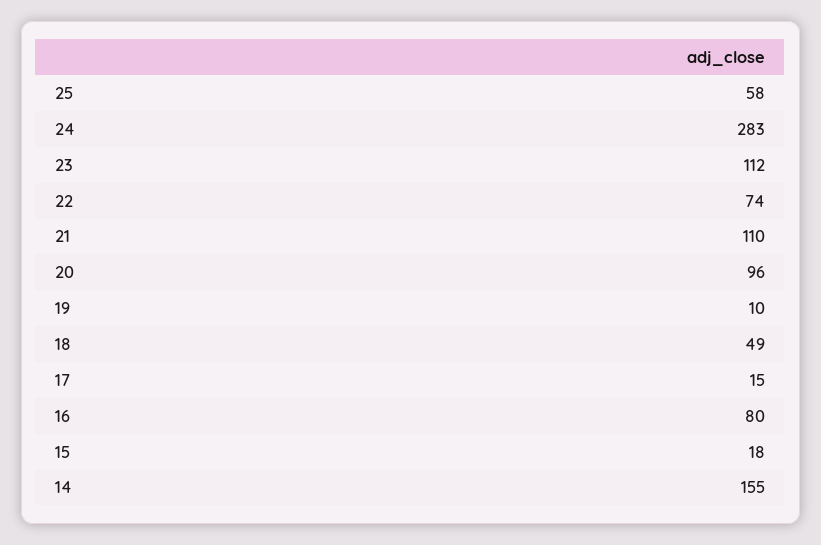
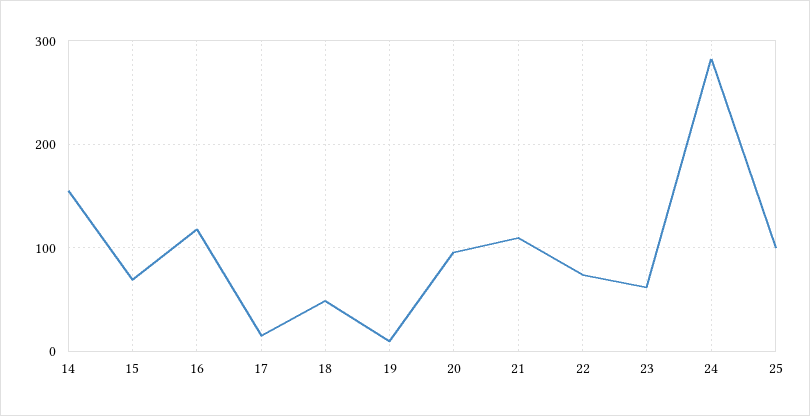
25: 58 -> 100
23: 112 -> 60
16: 80 -> 120
15: 18 -> 70

